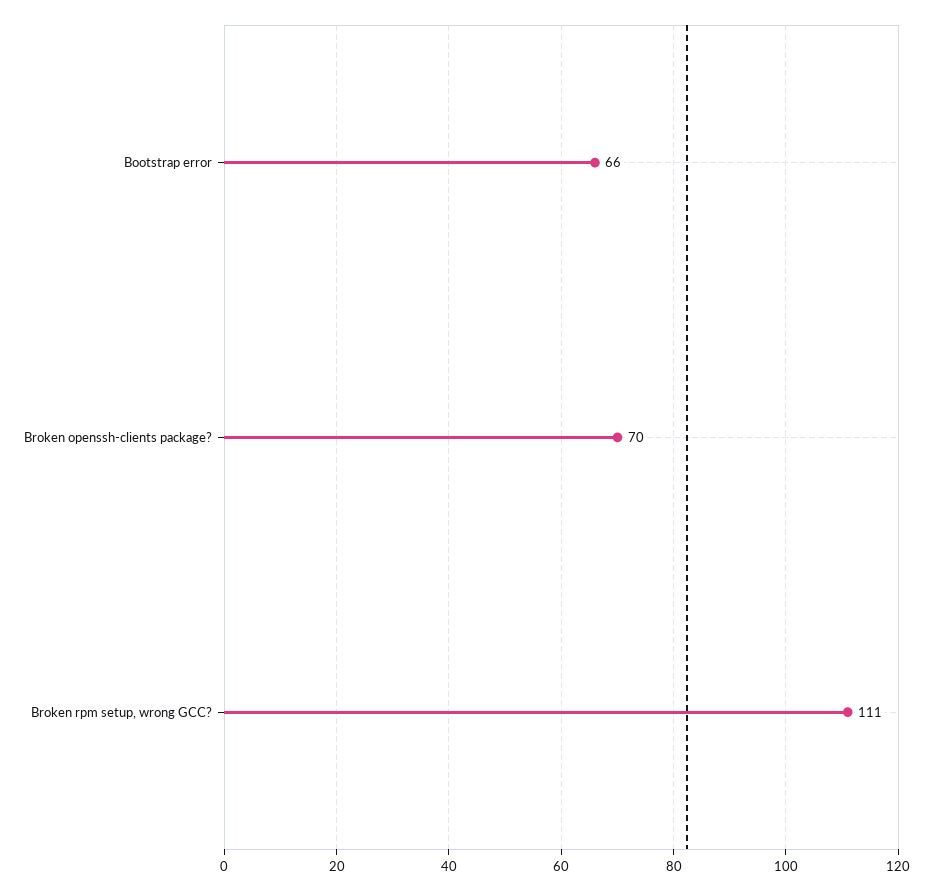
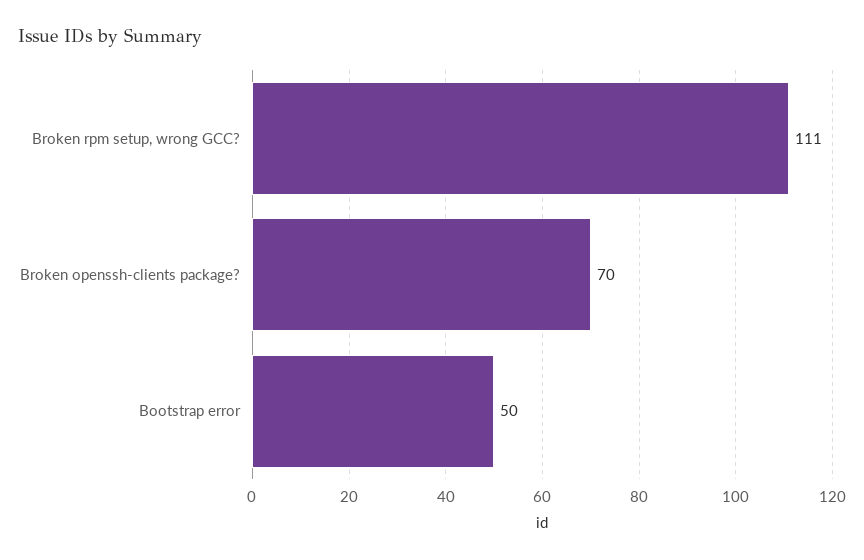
Bootstrap error: 66 -> 50

